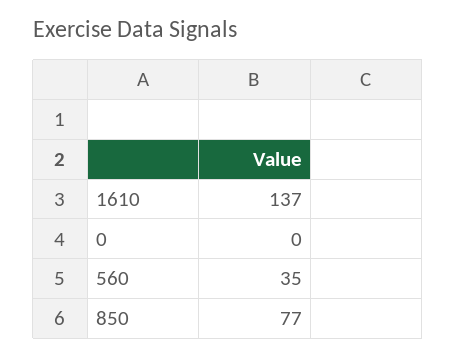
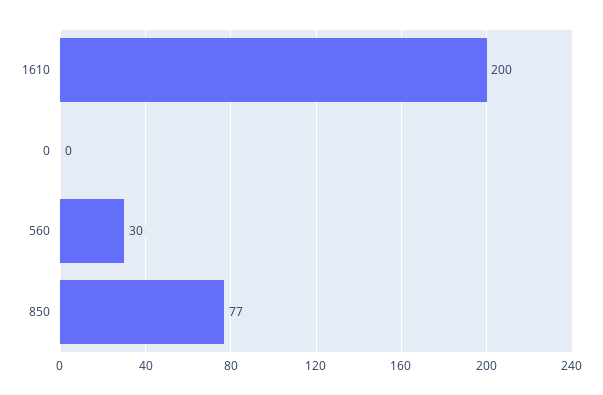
1610: 137 -> 200
560: 35 -> 30

